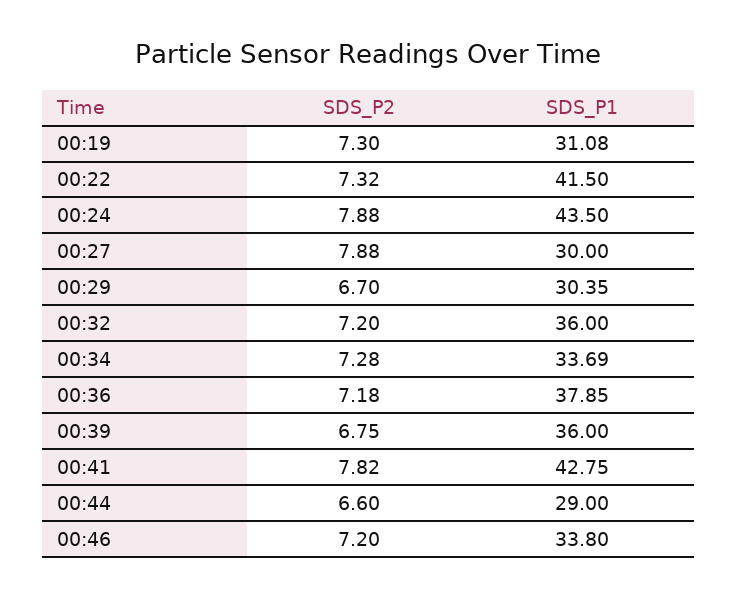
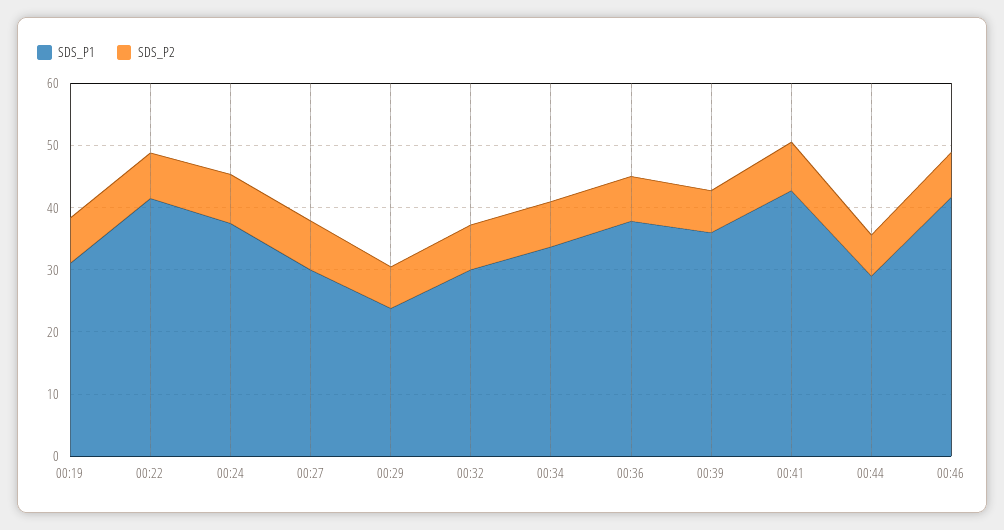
SDS_P1, 00:24: 43.5 -> 38
SDS_P1, 00:29: 30.35 -> 24
SDS_P1, 00:32: 36 -> 30
SDS_P1, 00:46: 33.8 -> 42

